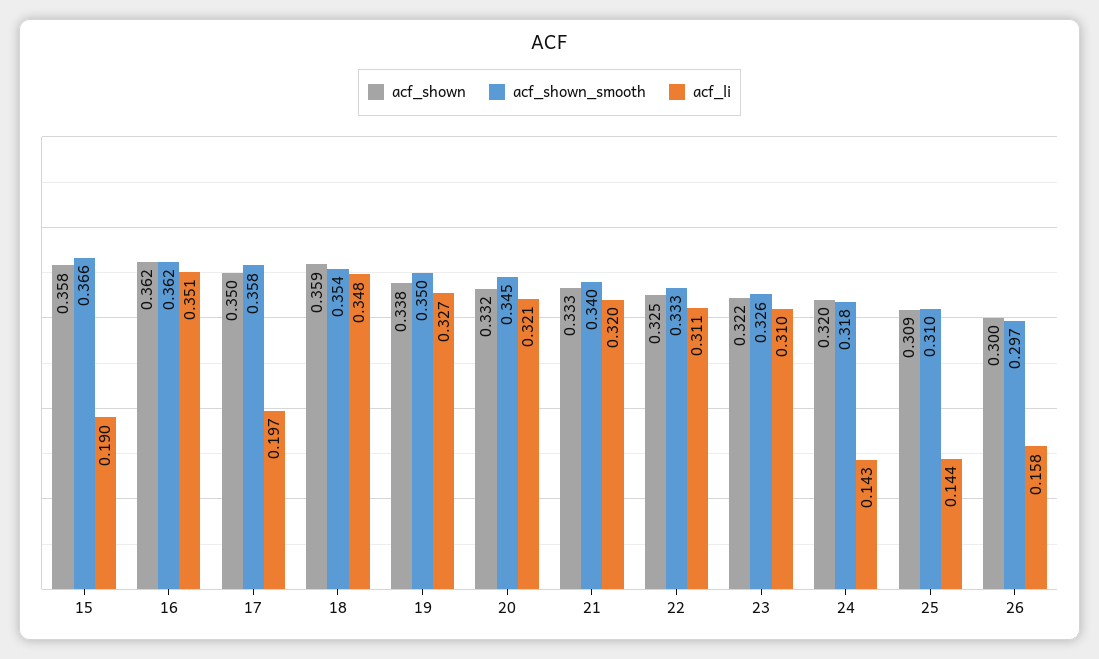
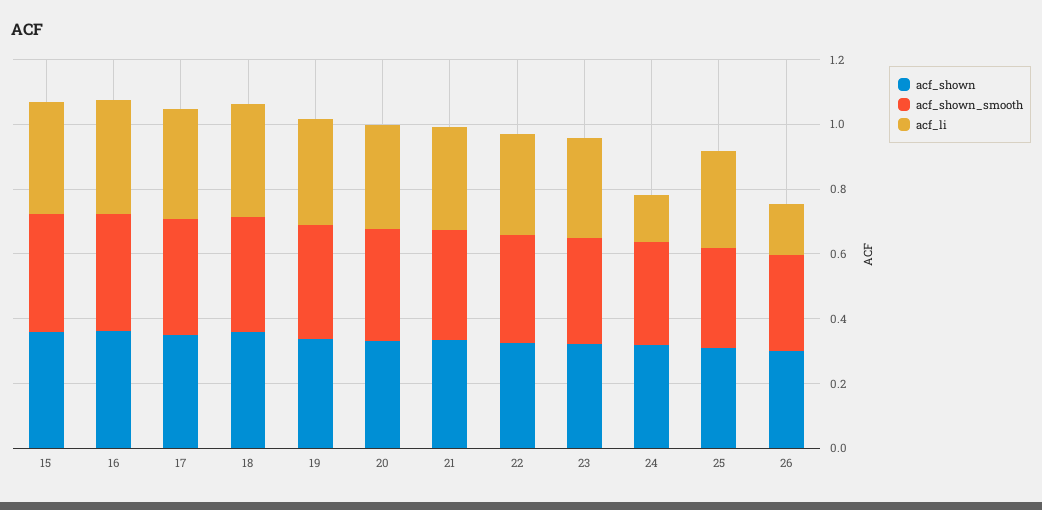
acf_li, 15: 0.19 -> 0.35
acf_li, 17: 0.197 -> 0.35
acf_li, 25: 0.144 -> 0.3

